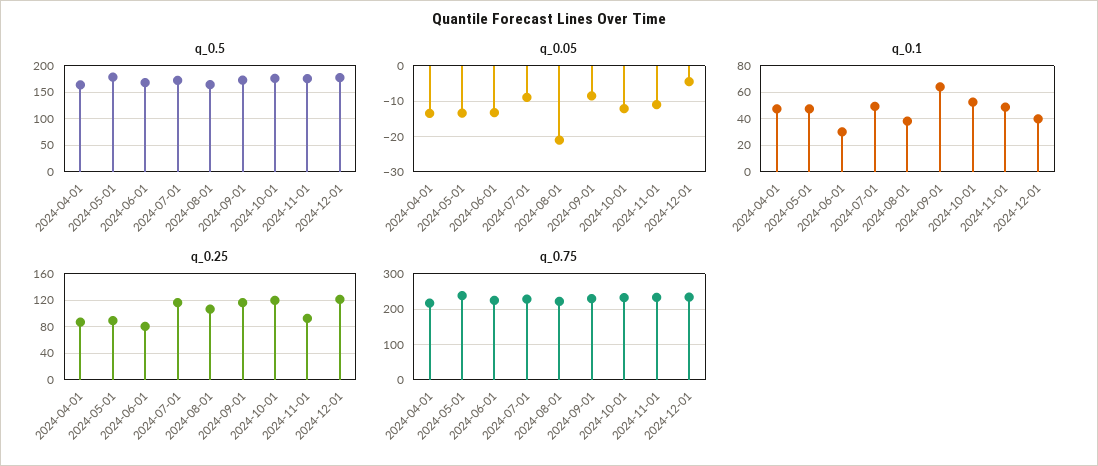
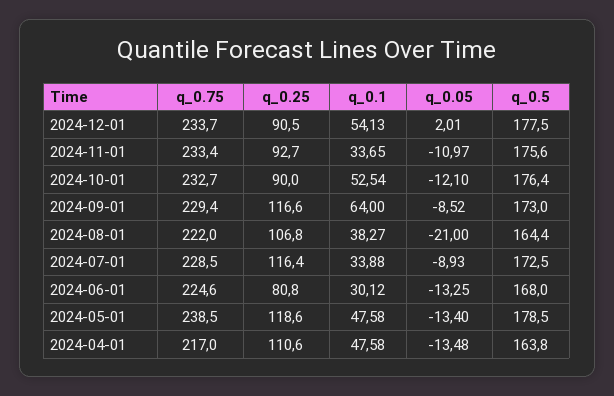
q_0.05, 2024-12-01: -4 -> 2.01
q_0.1, 2024-07-01: 50 -> 33.88
q_0.1, 2024-11-01: 50 -> 33.65
q_0.1, 2024-12-01: 40 -> 54.13
q_0.25, 2024-04-01: 90 -> 110.6
q_0.25, 2024-05-01: 90 -> 118.6
q_0.25, 2024-10-01: 120 -> 90
q_0.25, 2024-12-01: 120 -> 90.5

